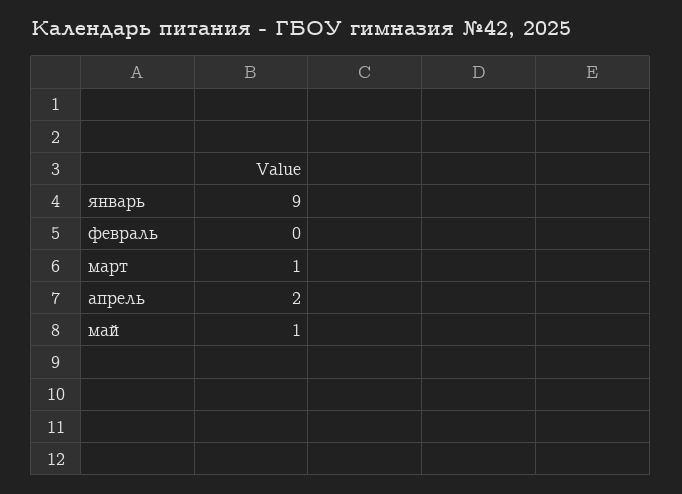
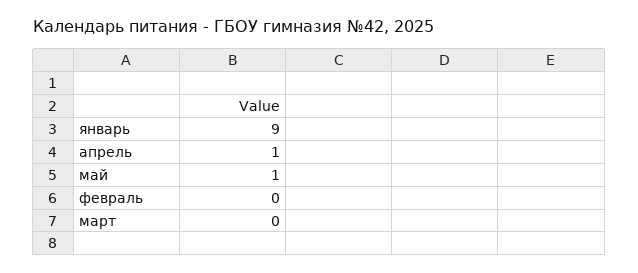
март: 1 -> 0
апрель: 2 -> 1

